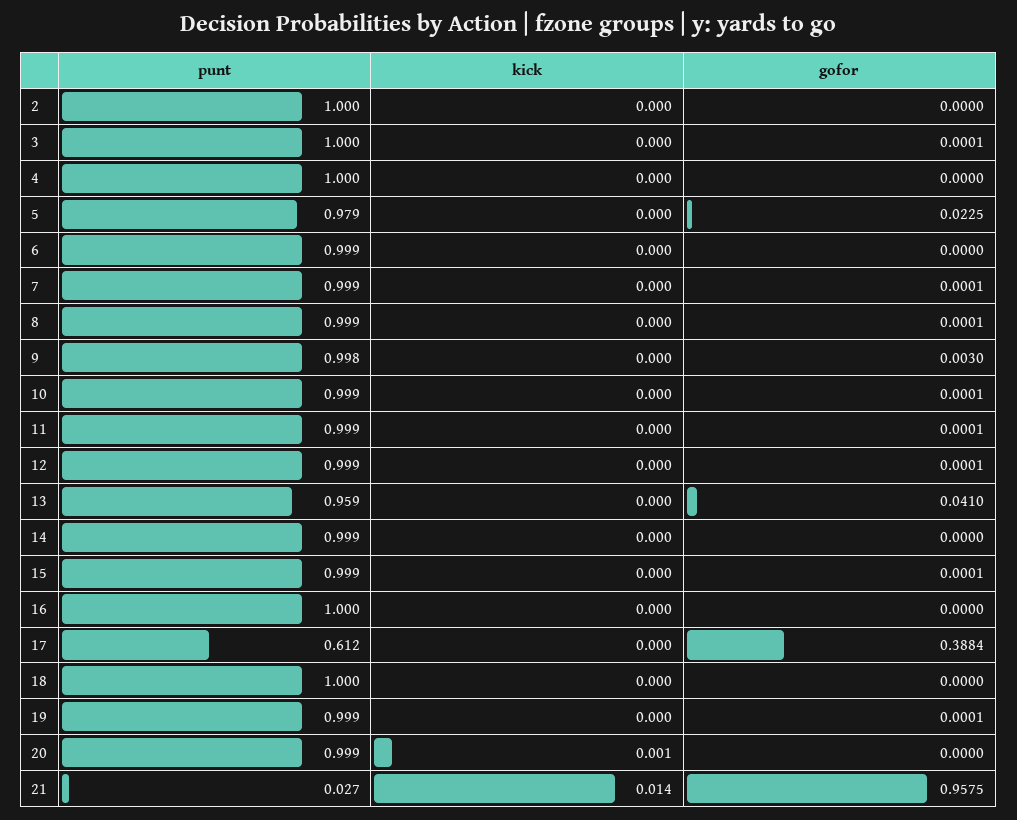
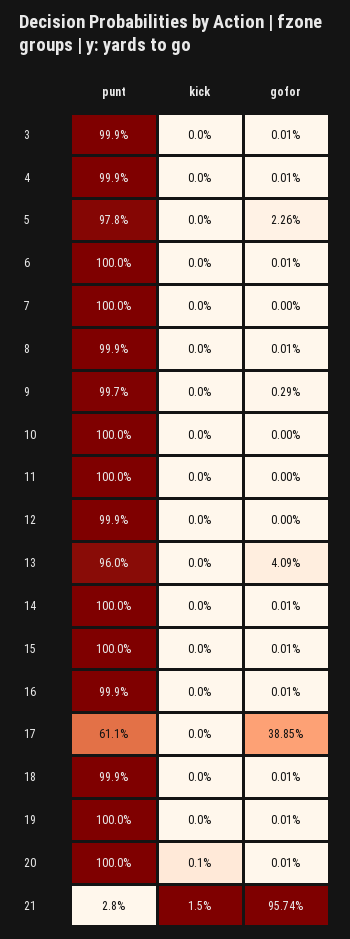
punt, 2: 1 -> none
kick, 2: 0 -> none
gofor, 2: 0 -> none
punt, 3: 1 -> 0.999
punt, 4: 1 -> 0.999
gofor, 4: 0 -> 0.0001
punt, 5: 0.979 -> 0.978
gofor, 5: 0.0225 -> 0.0226
punt, 6: 0.999 -> 1
gofor, 6: 0 -> 0.0001
punt, 7: 0.999 -> 1
gofor, 7: 0.0001 -> 0
punt, 9: 0.998 -> 0.997
gofor, 9: 0.003 -> 0.0029
punt, 10: 0.999 -> 1
gofor, 10: 0.0001 -> 0
punt, 11: 0.999 -> 1
gofor, 11: 0.0001 -> 0
gofor, 12: 0.0001 -> 0
punt, 13: 0.959 -> 0.96
gofor, 13: 0.041 -> 0.0409
punt, 14: 0.999 -> 1
gofor, 14: 0 -> 0.0001
punt, 15: 0.999 -> 1
punt, 16: 1 -> 0.999
gofor, 16: 0 -> 0.0001
punt, 17: 0.612 -> 0.611
gofor, 17: 0.3884 -> 0.3885
punt, 18: 1 -> 0.999
gofor, 18: 0 -> 0.0001
punt, 19: 0.999 -> 1
punt, 20: 0.999 -> 1
gofor, 20: 0 -> 0.0001
punt, 21: 0.027 -> 0.028
kick, 21: 0.014 -> 0.015
gofor, 21: 0.9575 -> 0.9574

